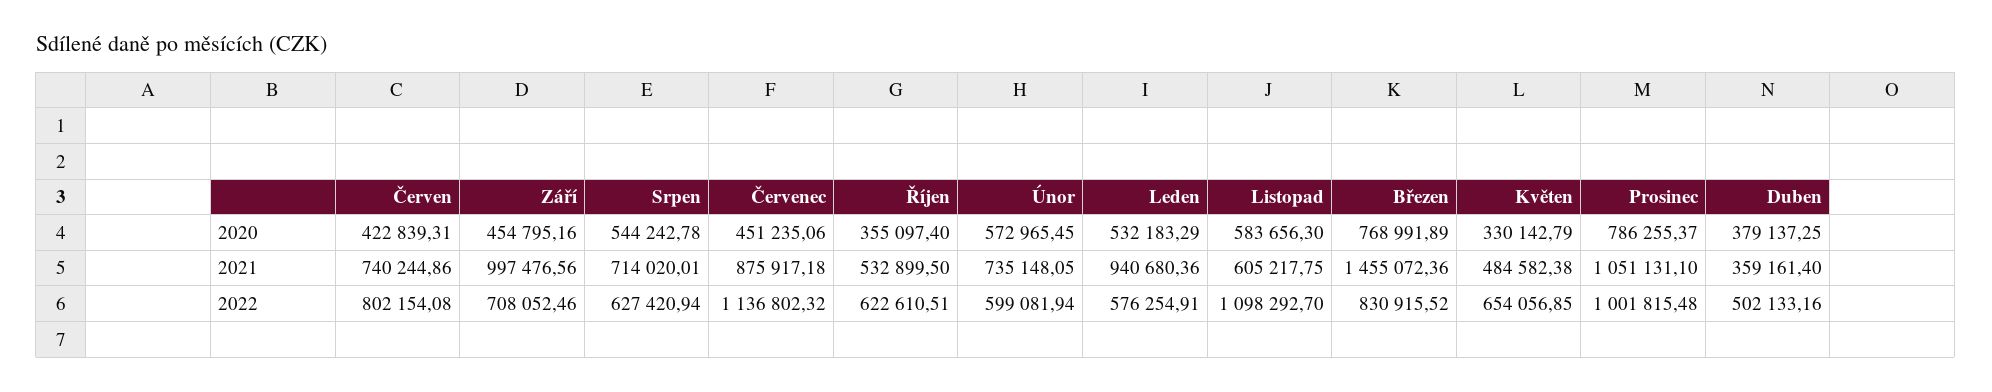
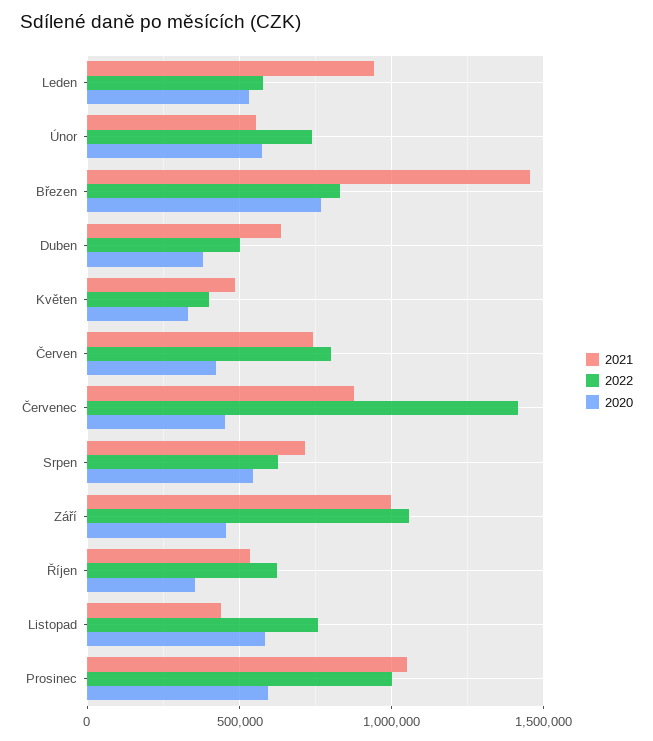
2020, Prosinec: 786255.37 -> 600000
2021, Únor: 735148.05 -> 550000
2021, Listopad: 605217.75 -> 450000
2021, Duben: 359161.4 -> 650000
2022, Září: 708052.46 -> 1050000
2022, Červenec: 1136802.32 -> 1400000
2022, Únor: 599081.94 -> 750000
2022, Listopad: 1098292.7 -> 750000
2022, Květen: 654056.85 -> 400000

